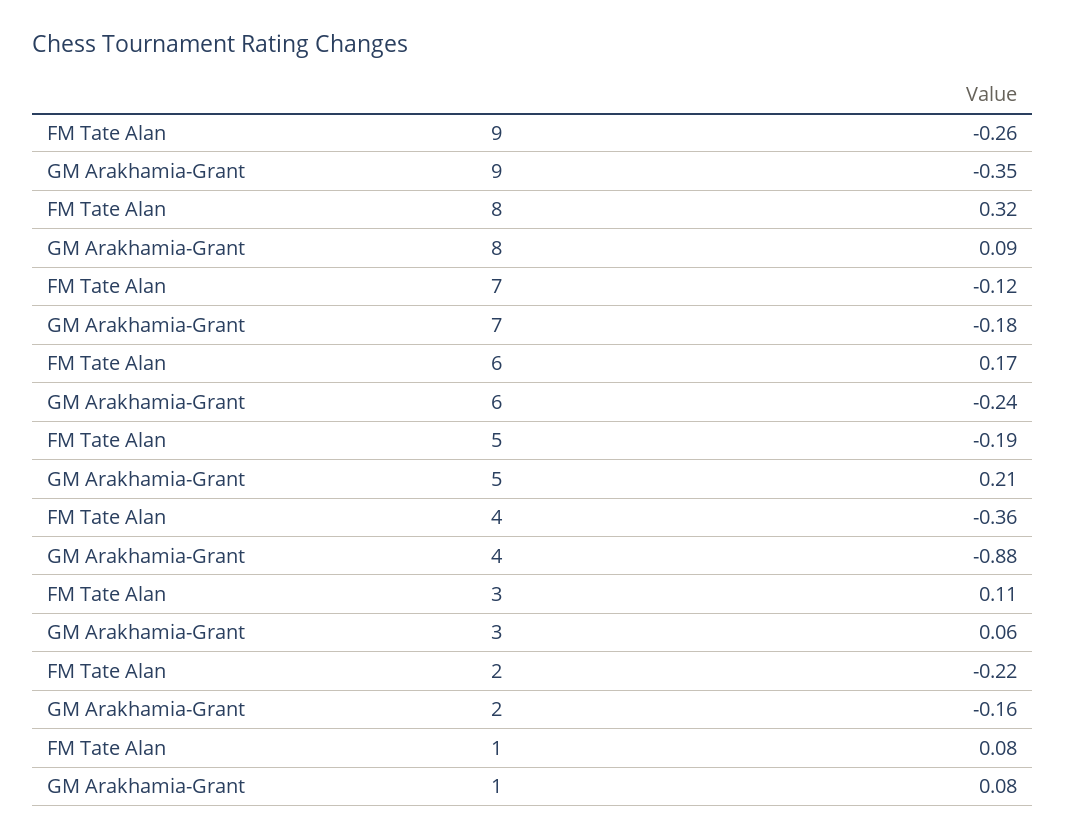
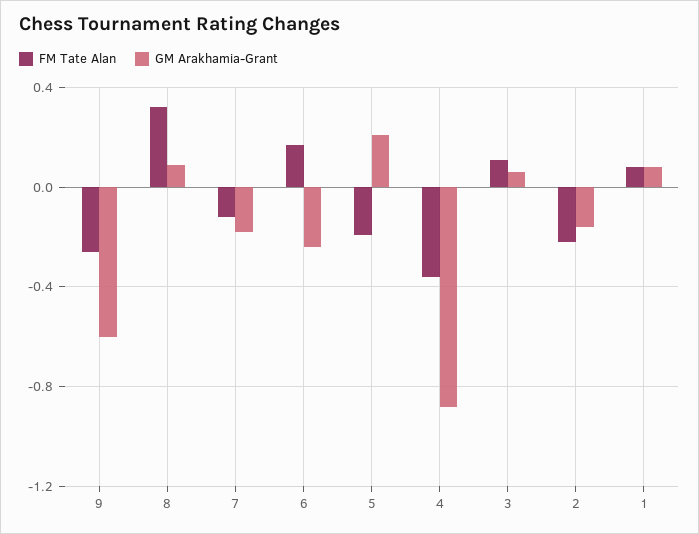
GM Arakhamia-Grant, 9: -0.35 -> -0.6

